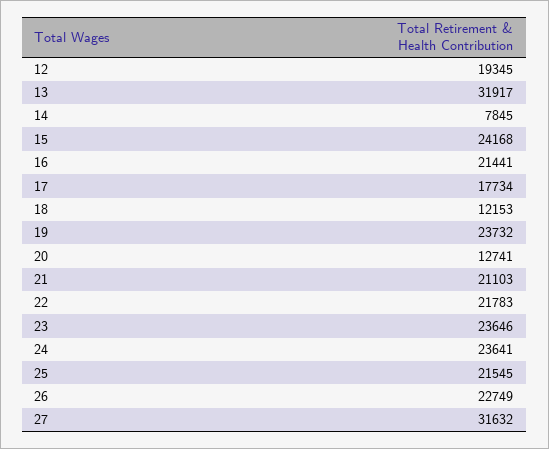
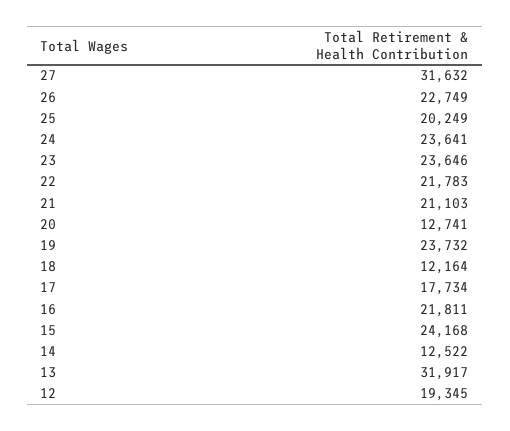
14: 7845 -> 12522
16: 21441 -> 21811
18: 12153 -> 12164
25: 21545 -> 20249

